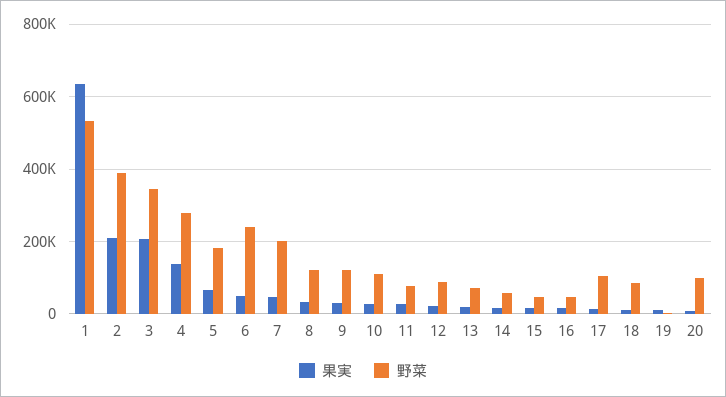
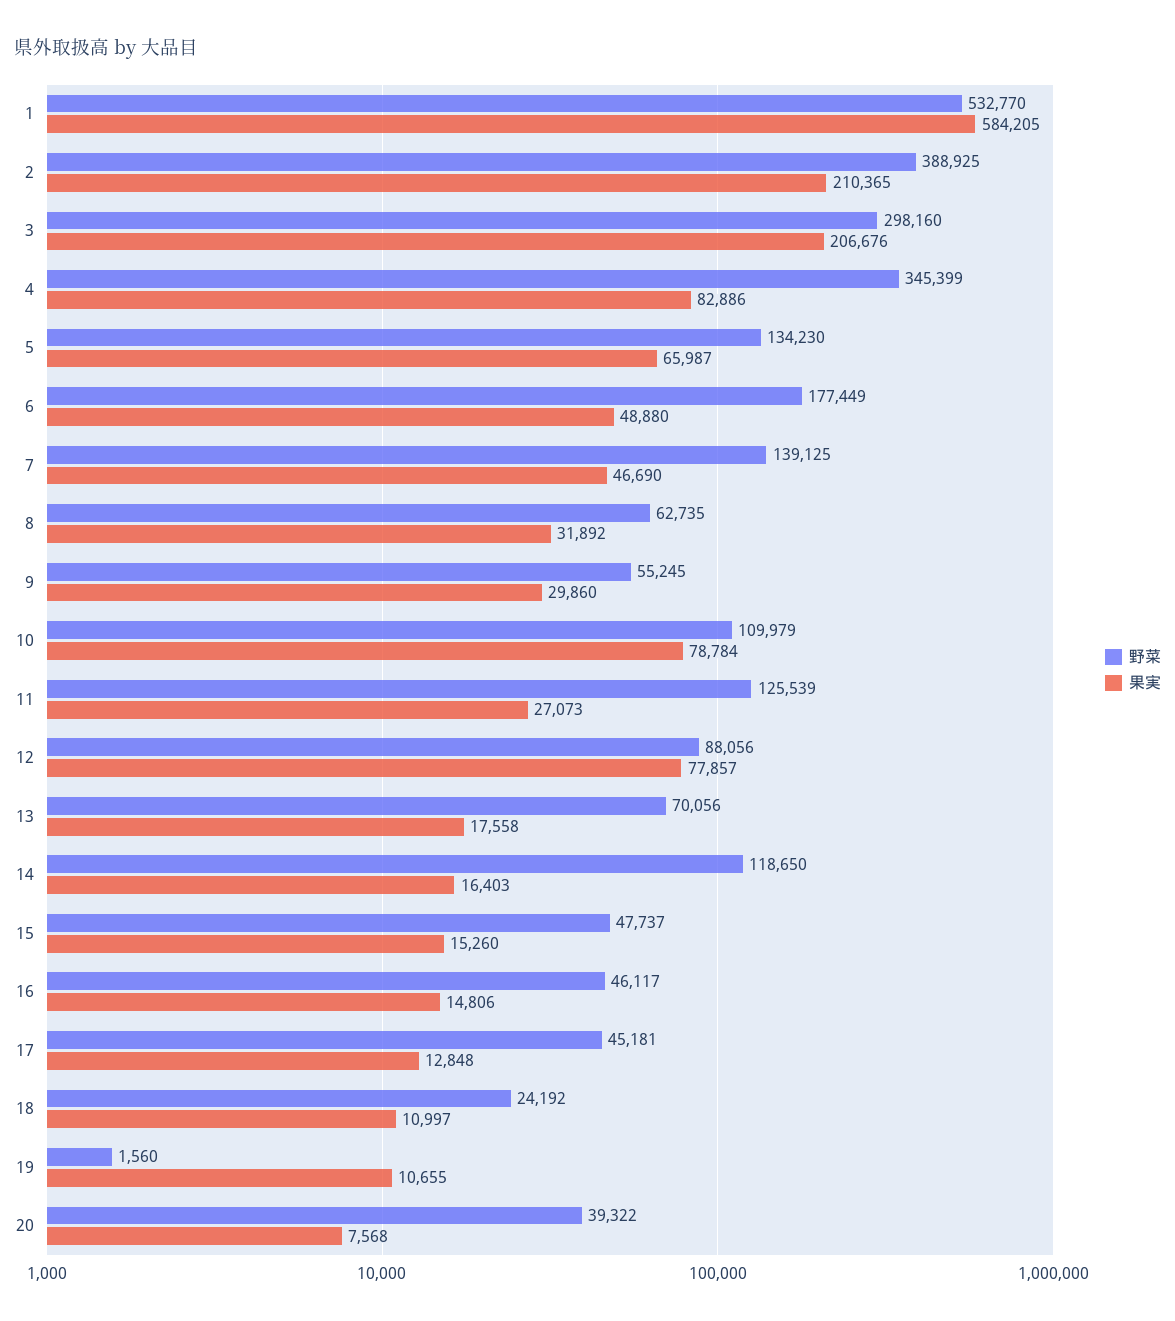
果実, 1: 640000 -> 584205
野菜, 3: 340000 -> 298160
果実, 4: 140000 -> 82886
野菜, 4: 280000 -> 345399
野菜, 5: 180000 -> 134230
野菜, 6: 240000 -> 177449
野菜, 7: 200000 -> 139125
野菜, 8: 120000 -> 62735
野菜, 9: 120000 -> 55245
果実, 10: 20000 -> 78784
野菜, 11: 80000 -> 125539
果実, 12: 20000 -> 77857
野菜, 14: 60000 -> 118650
野菜, 17: 100000 -> 45181
野菜, 18: 80000 -> 24192
野菜, 20: 100000 -> 39322

